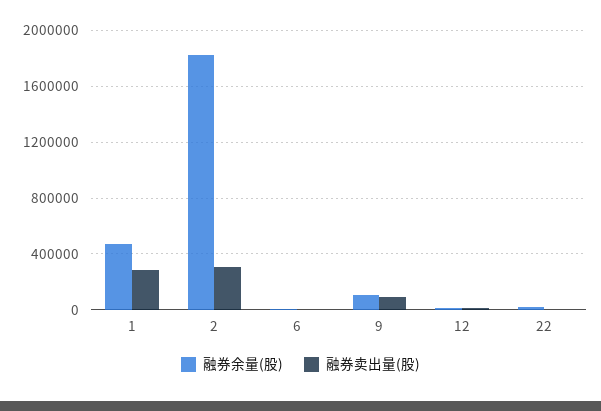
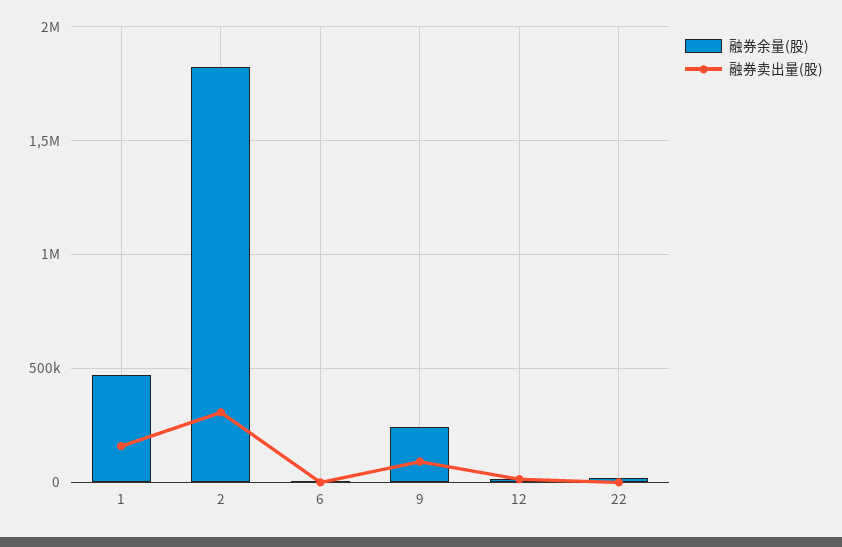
融券卖出量(股), 1: 300000 -> 150000
融券余量(股), 9: 100000 -> 250000

